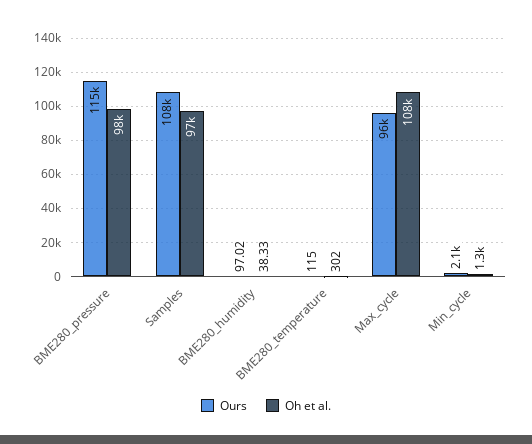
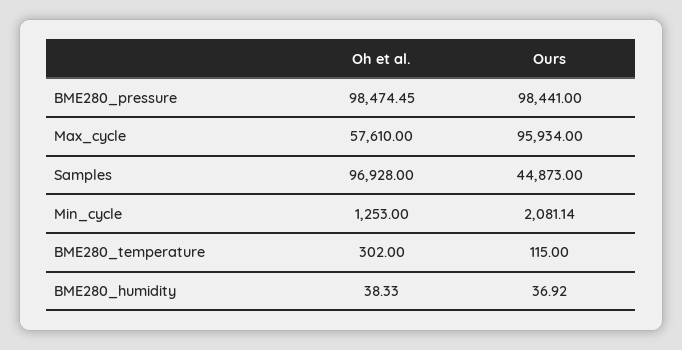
Ours, BME280_pressure: 115000 -> 98441
Ours, Samples: 108000 -> 44873
Ours, BME280_humidity: 97.02 -> 36.92
Oh et al., Max_cycle: 108000 -> 57610

